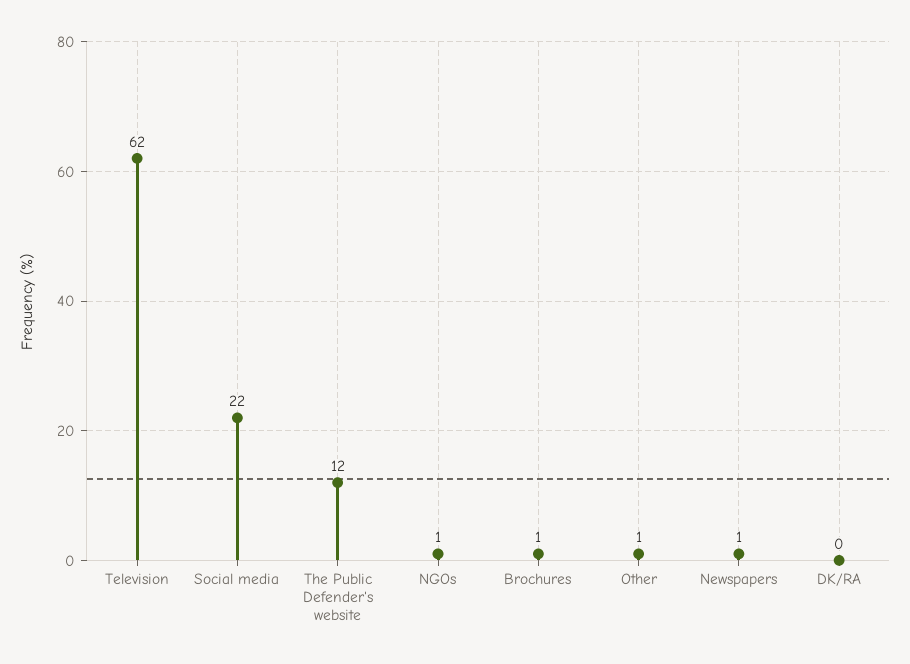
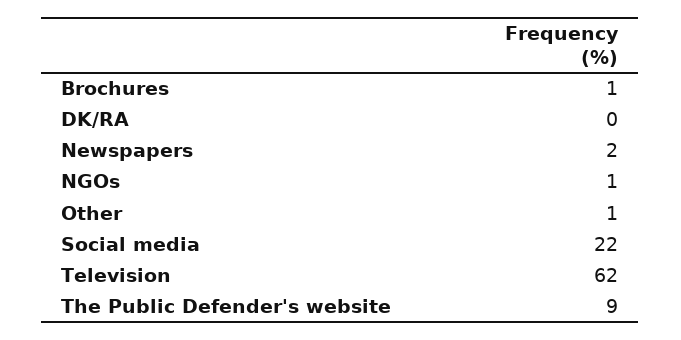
The Public Defender's website: 12 -> 9
Newspapers: 1 -> 2

